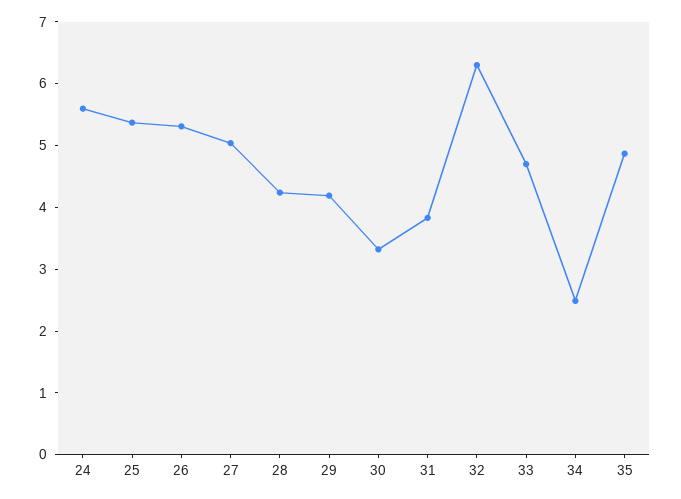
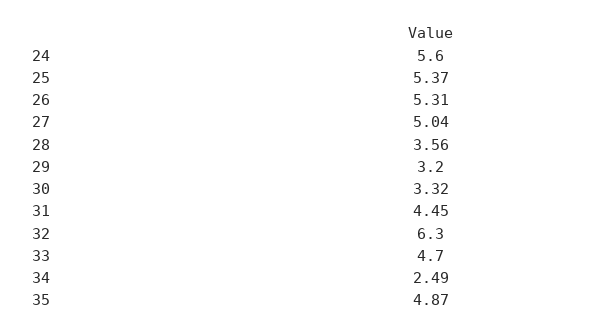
28: 4.2 -> 3.56
29: 4.2 -> 3.2
31: 3.8 -> 4.45

